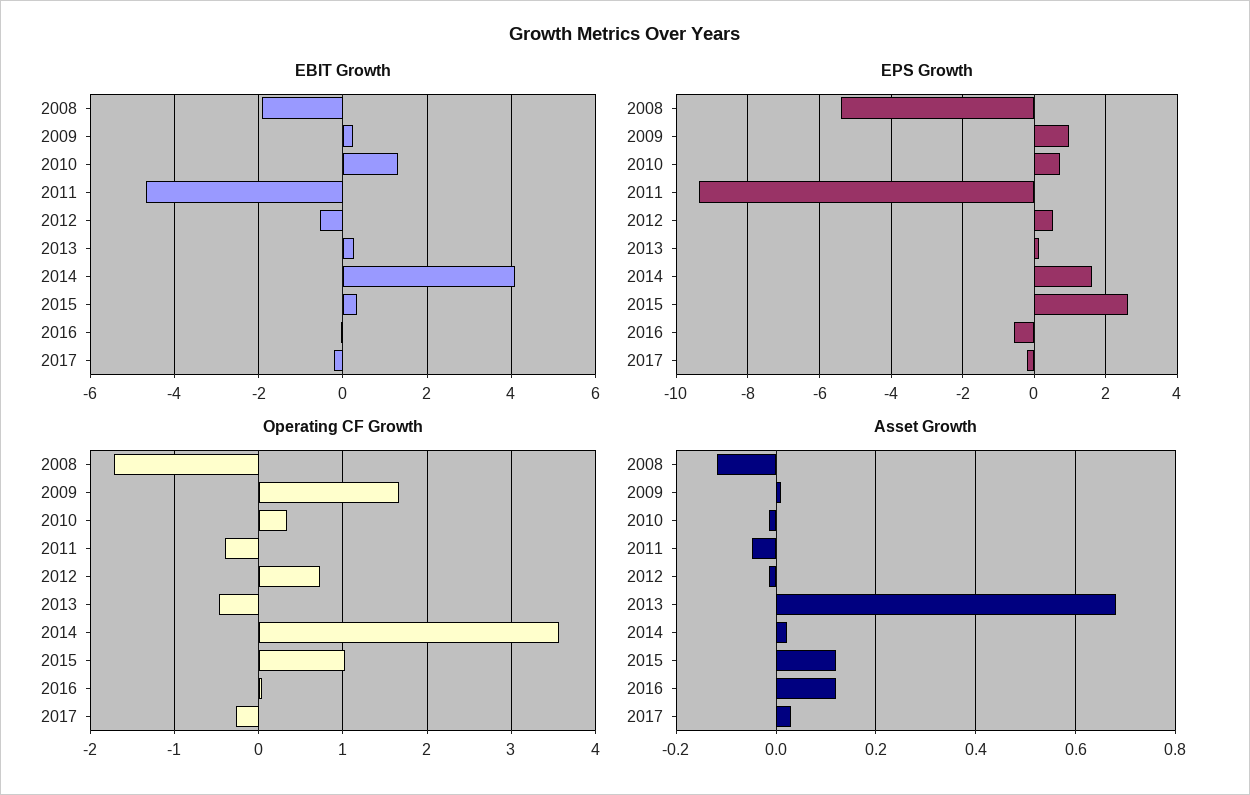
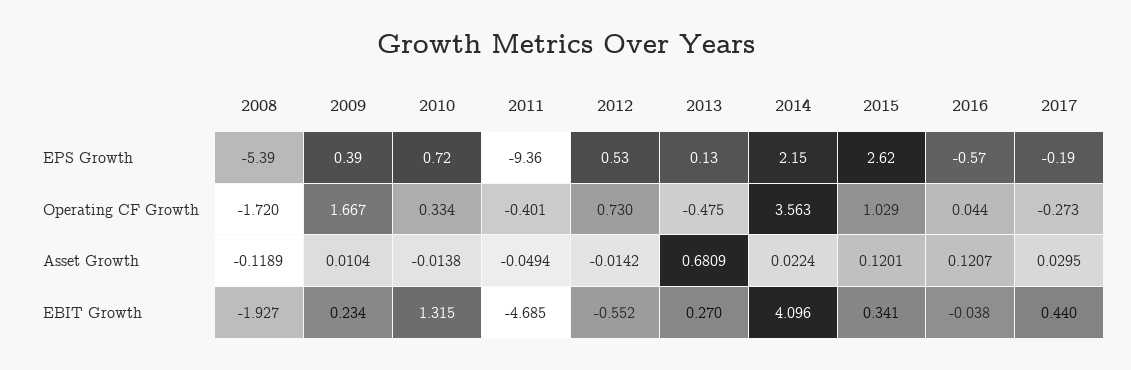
EBIT Growth, 2017: -0.2 -> 0.44
EPS Growth, 2009: 1 -> 0.39
EPS Growth, 2014: 1.6 -> 2.15

